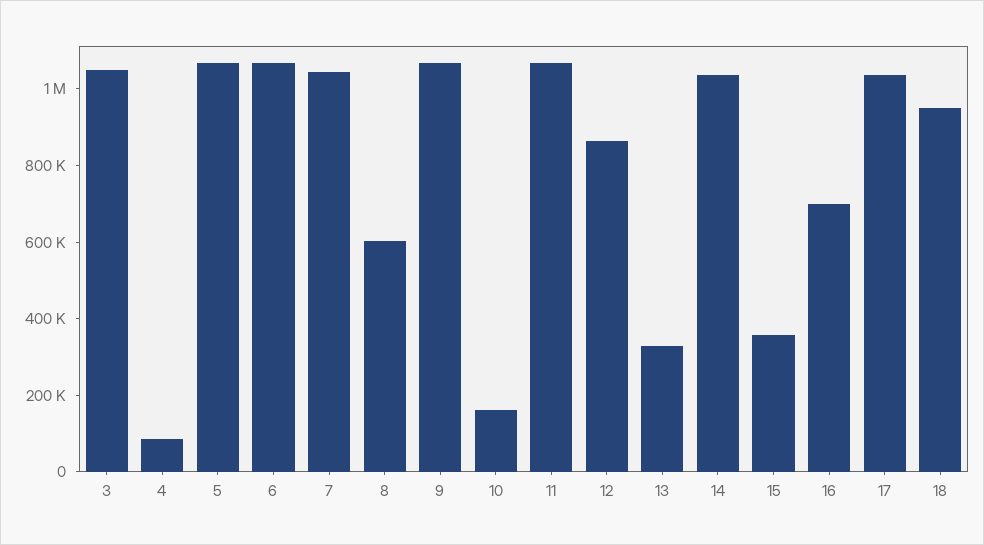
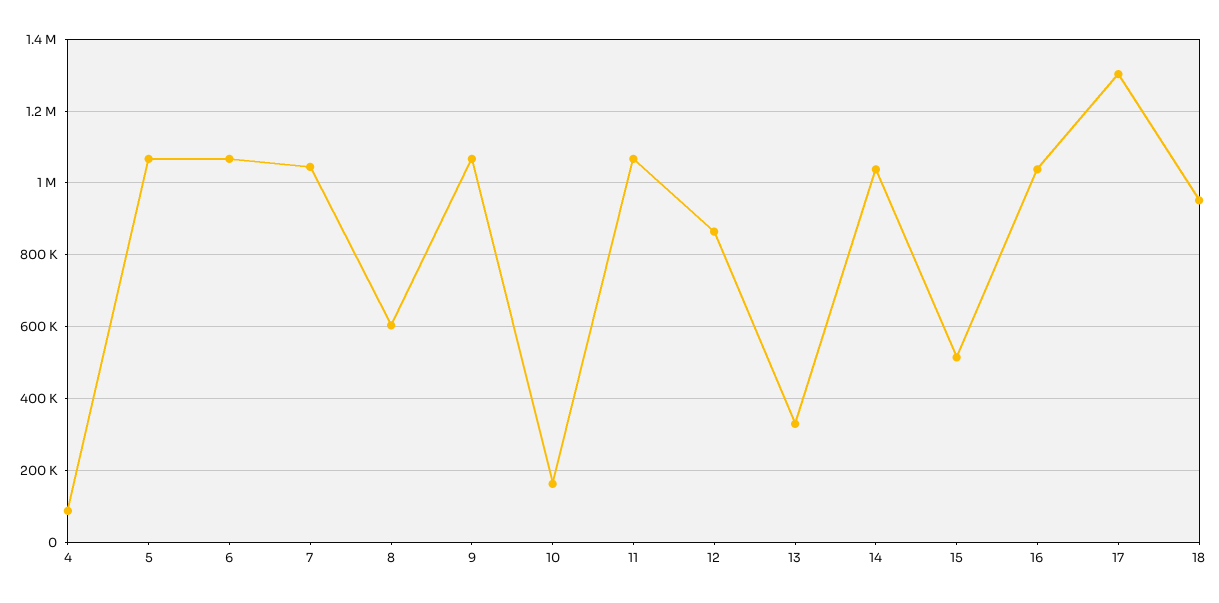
3: 1050000 -> none
15: 350000 -> 520000
16: 700000 -> 1040000
17: 1050000 -> 1300000

